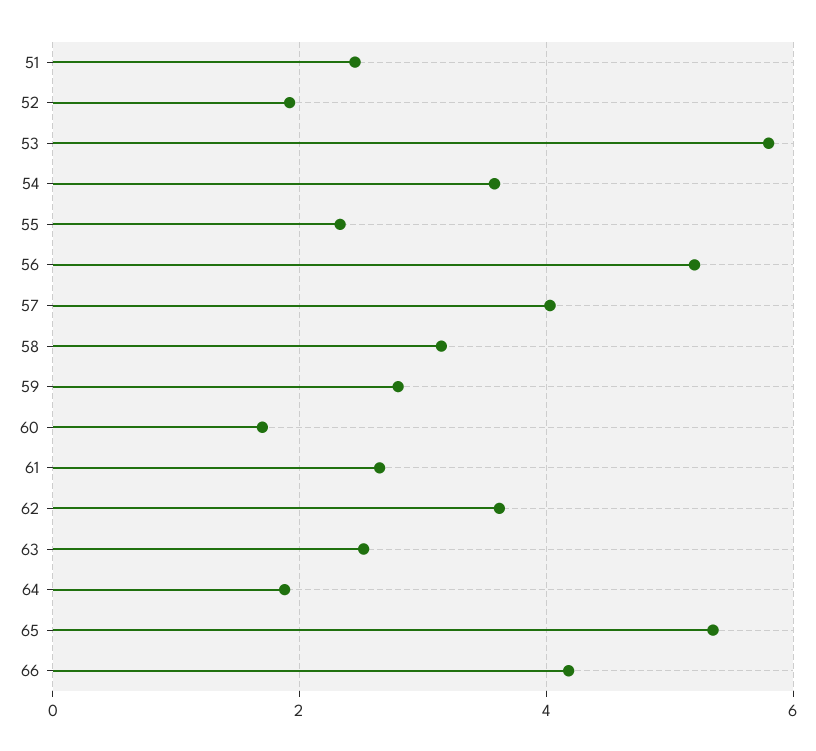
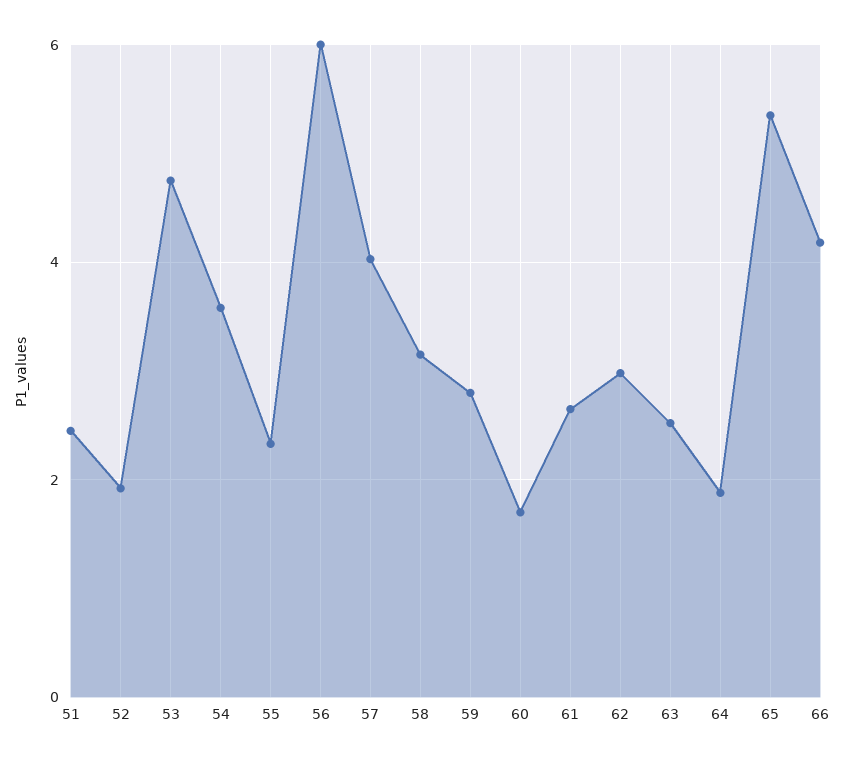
53: 5.8 -> 4.8
56: 5.2 -> 6
62: 3.6 -> 3

